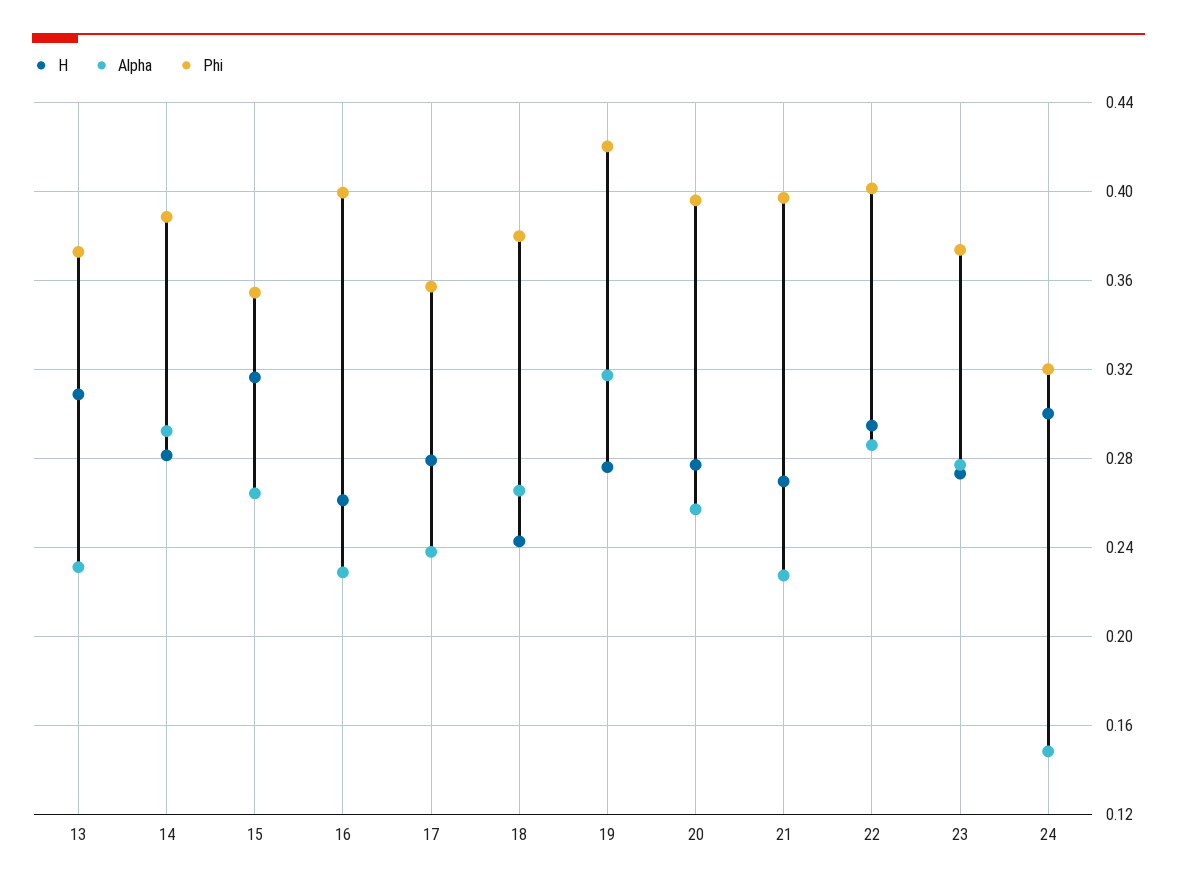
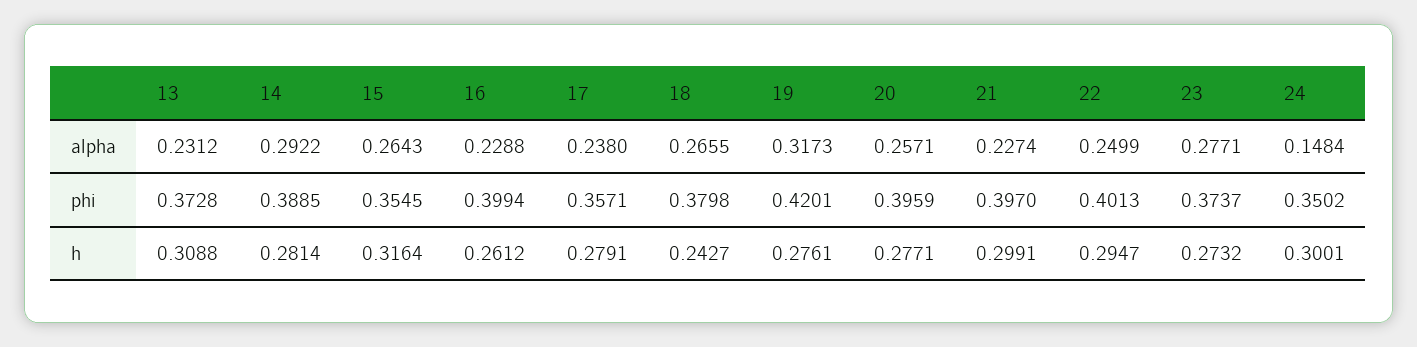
H, 21: 0.27 -> 0.2991
Alpha, 22: 0.285 -> 0.2499
Phi, 24: 0.32 -> 0.3502

